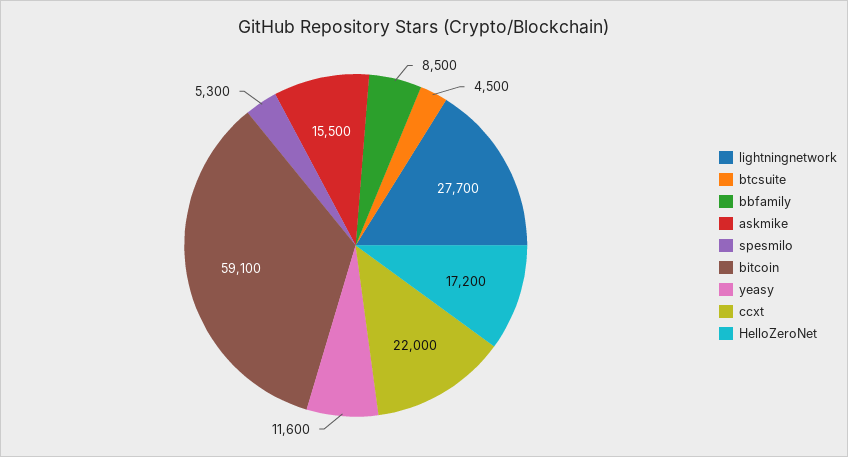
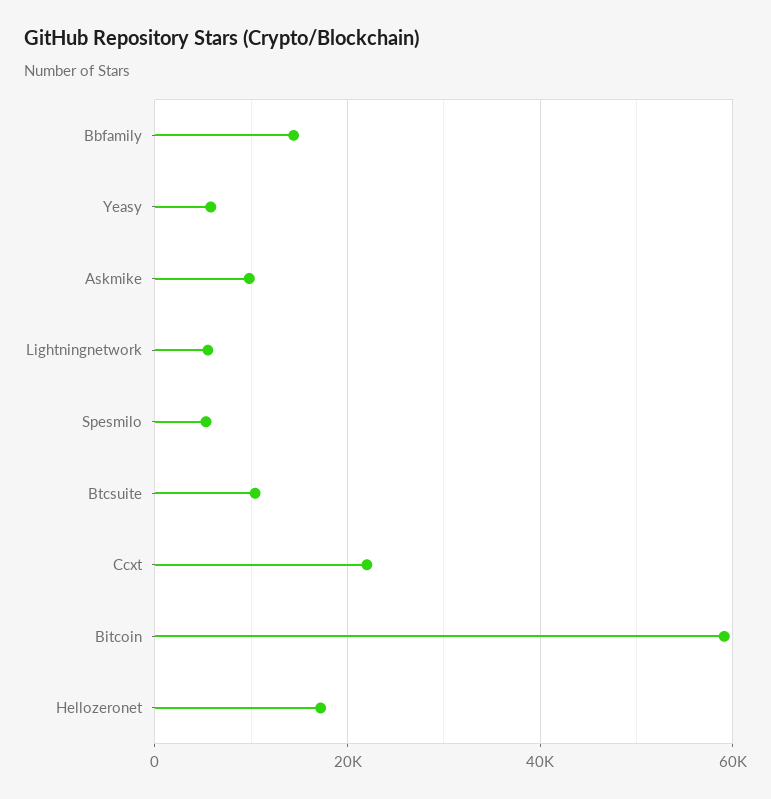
lightningnetwork: 27700 -> 6000
btcsuite: 4500 -> 10000
bbfamily: 8500 -> 14000
askmike: 15500 -> 10000
yeasy: 11600 -> 6000

